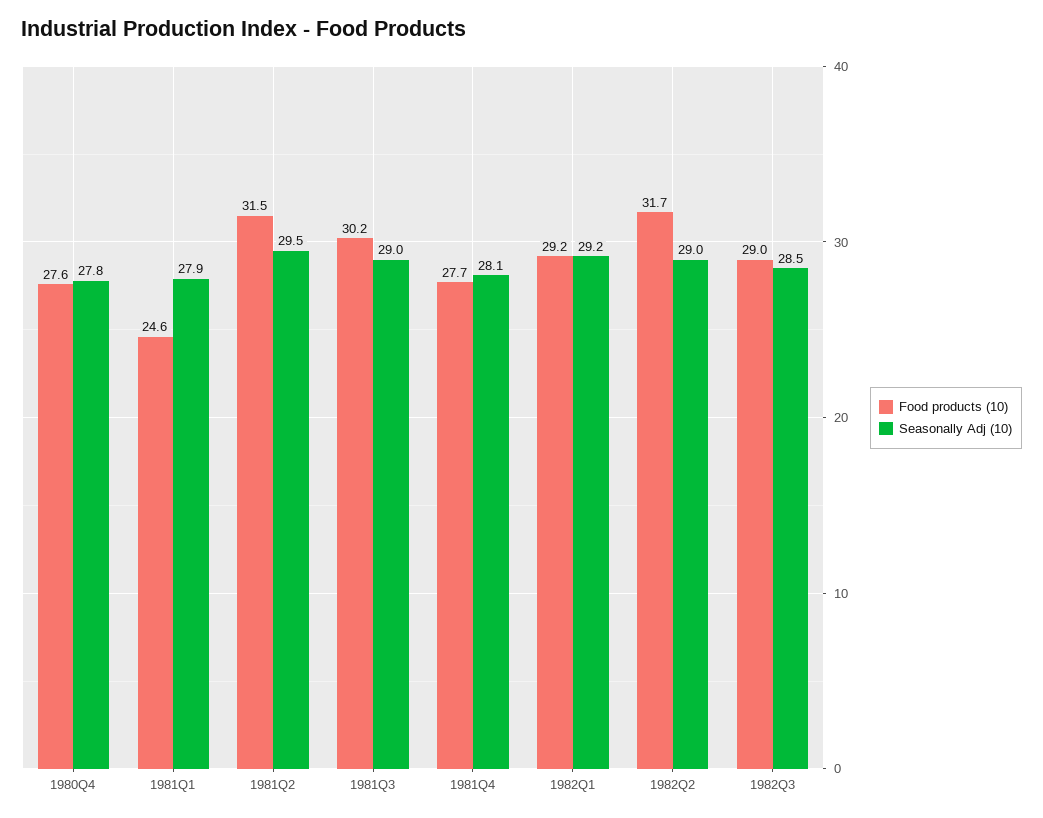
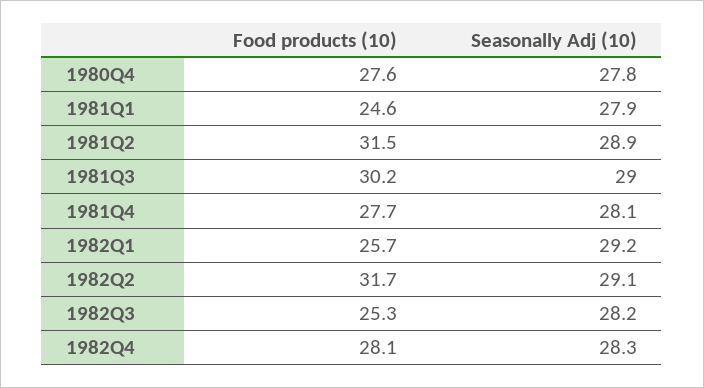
Seasonally Adj (10), 1981Q2: 29.5 -> 28.9
Food products (10), 1982Q1: 29.2 -> 25.7
Seasonally Adj (10), 1982Q2: 29 -> 29.1
Food products (10), 1982Q3: 29 -> 25.3
Seasonally Adj (10), 1982Q3: 28.5 -> 28.2
Food products (10), 1982Q4: none -> 28.1
Seasonally Adj (10), 1982Q4: none -> 28.3

